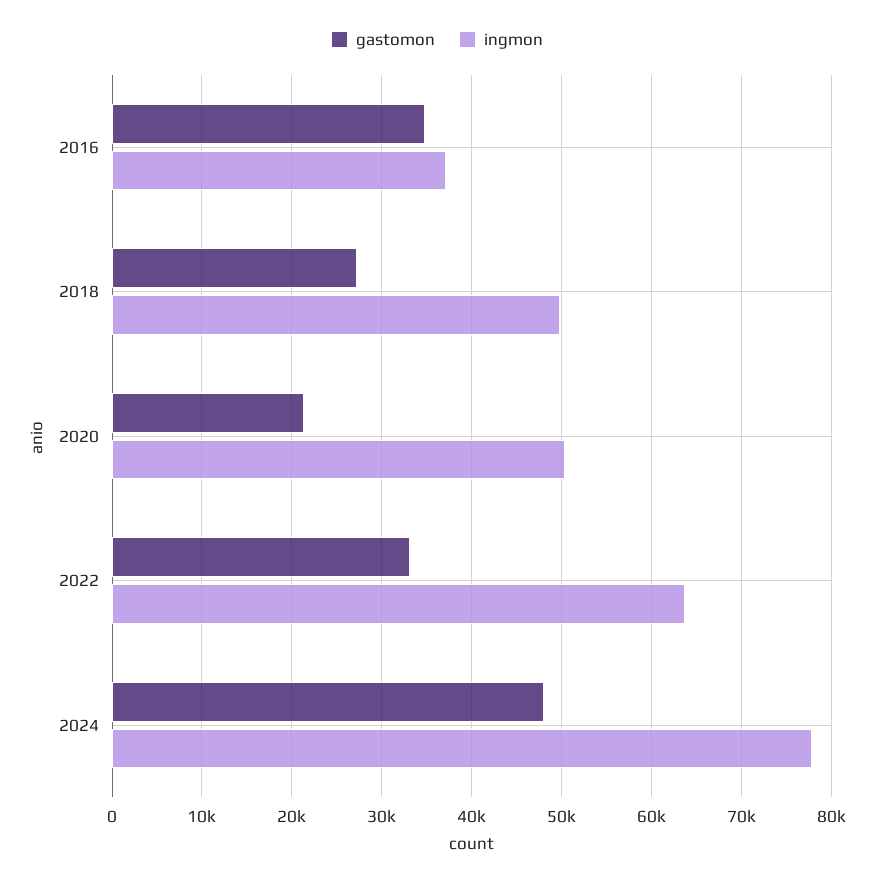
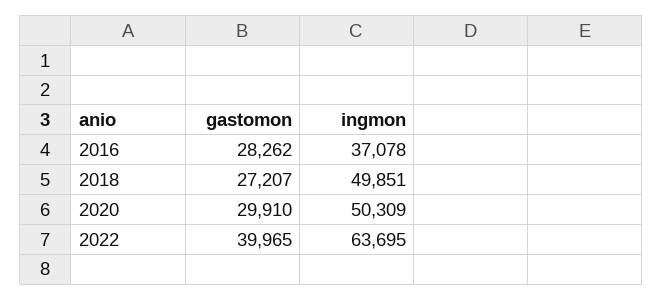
gastomon, 2016: 35000 -> 28262
gastomon, 2020: 21000 -> 29910
gastomon, 2022: 33000 -> 39965
gastomon, 2024: 48000 -> none
ingmon, 2024: 78000 -> none

